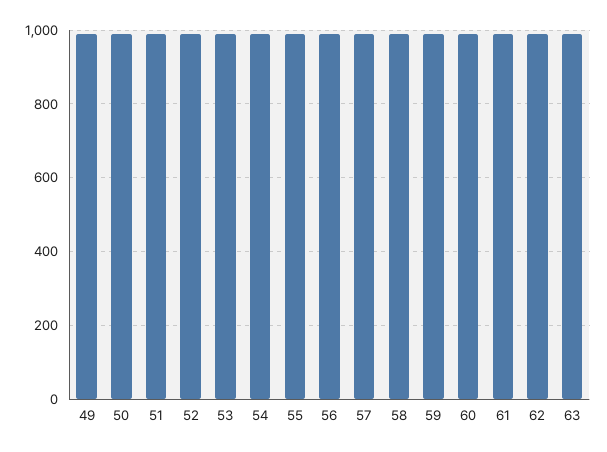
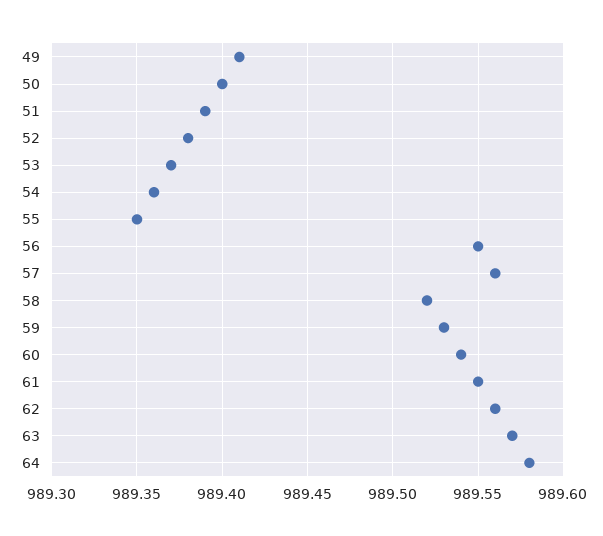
64: none -> 989.58

